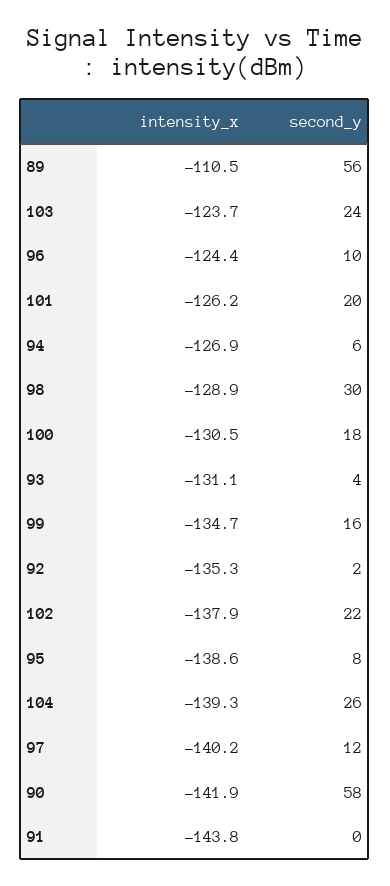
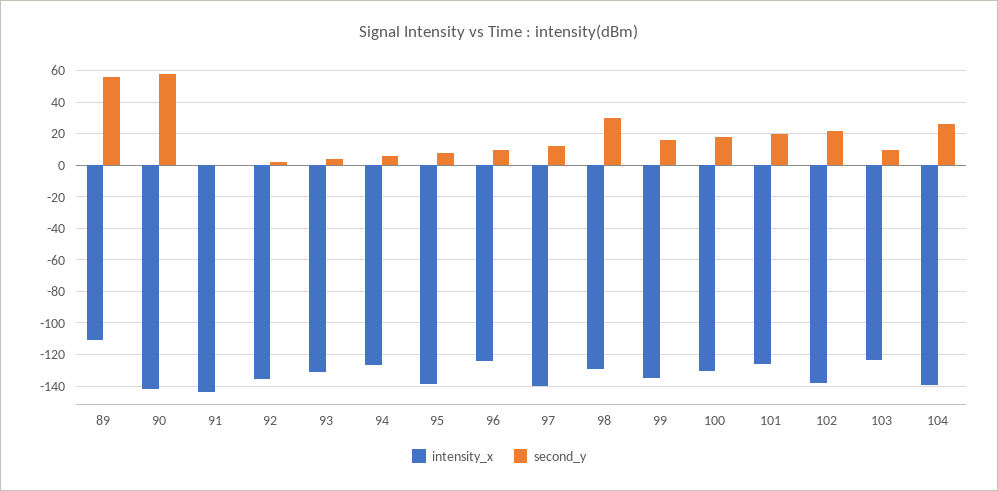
second_y, 103: 24 -> 10

